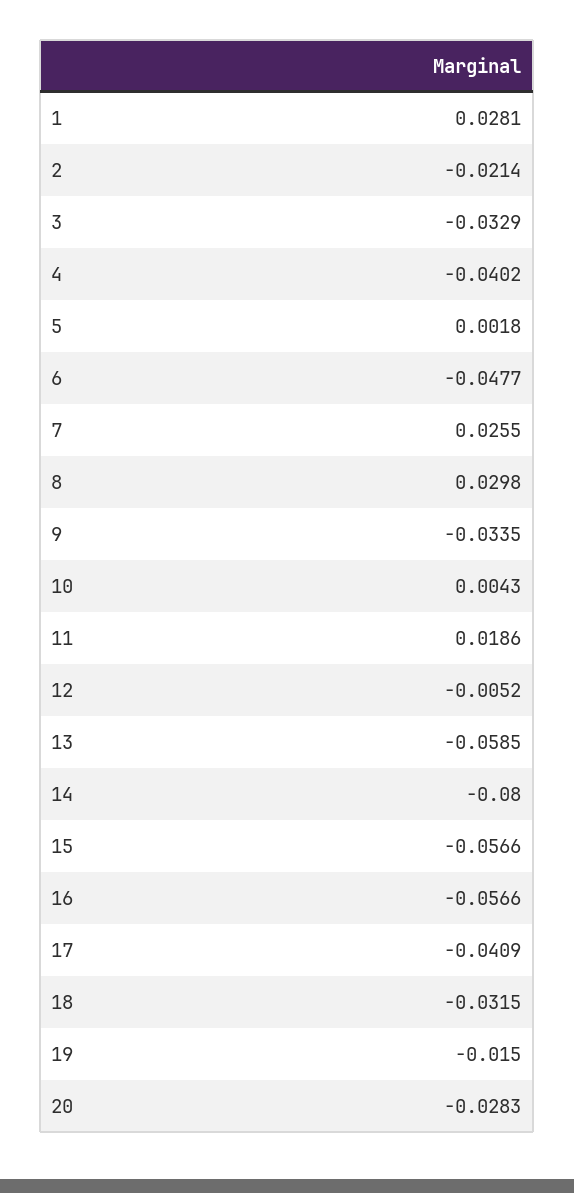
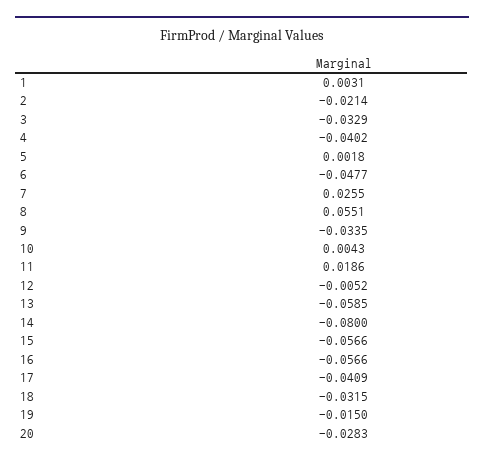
1: 0.0281 -> 0.0031
8: 0.0298 -> 0.0551

